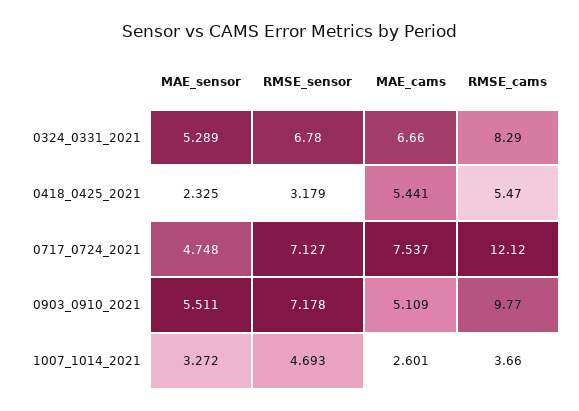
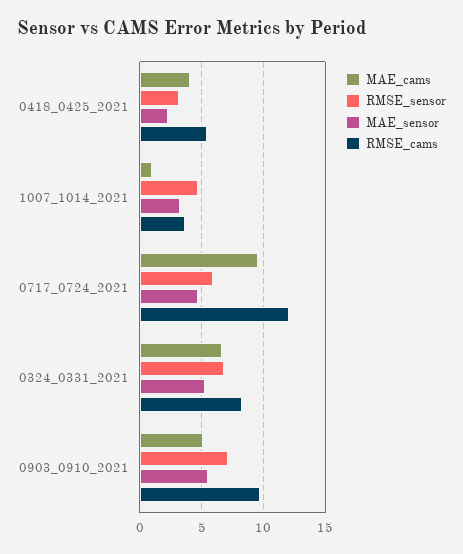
MAE_cams, 0418_0425_2021: 5.441 -> 4
RMSE_sensor, 0717_0724_2021: 7.127 -> 6
MAE_cams, 0717_0724_2021: 7.537 -> 9.5
MAE_cams, 1007_1014_2021: 2.601 -> 1

